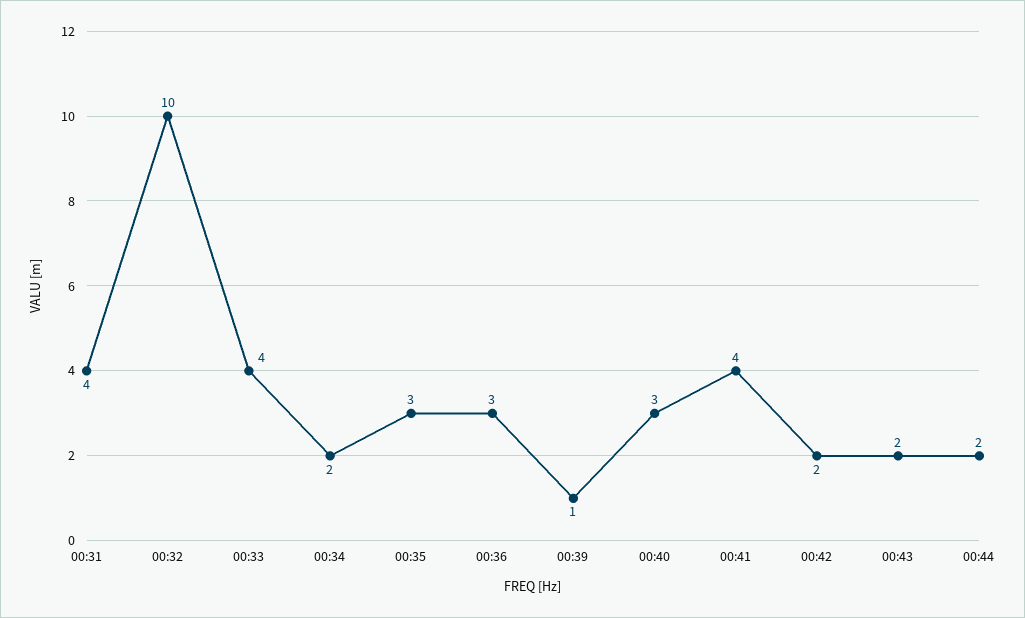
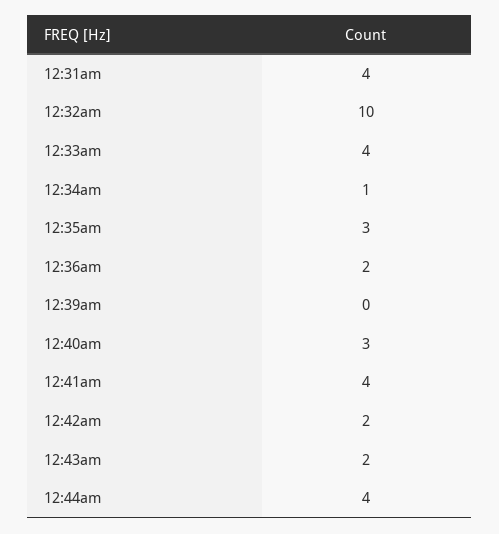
00:34: 2 -> 1
00:36: 3 -> 2
00:39: 1 -> 0
00:44: 2 -> 4

